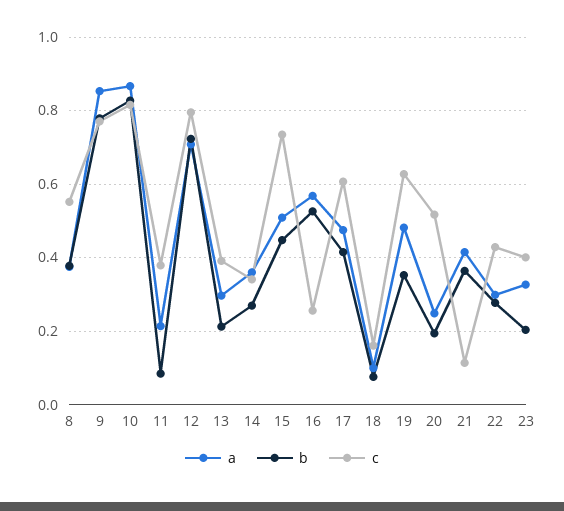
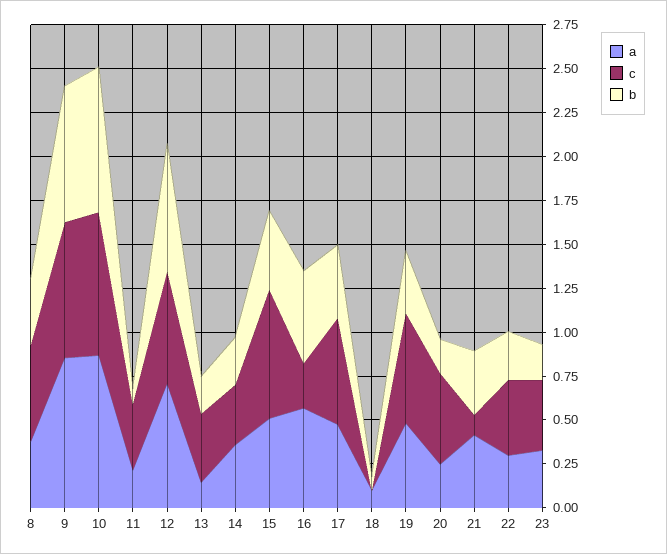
c, 12: 0.8 -> 0.65
a, 13: 0.3 -> 0.15
c, 18: 0.16 -> 0

